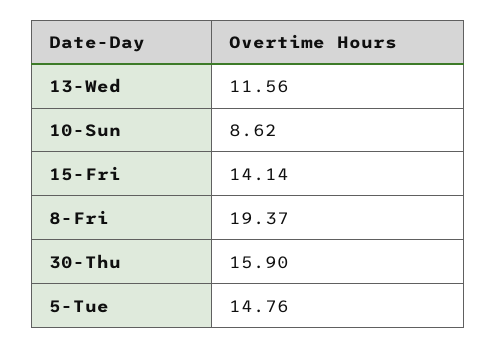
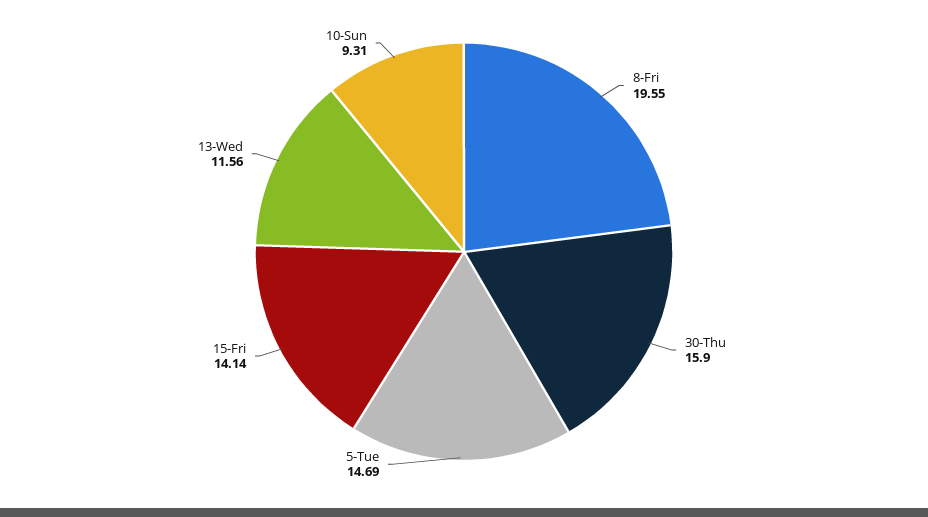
10-Sun: 8.62 -> 9.31
8-Fri: 19.37 -> 19.55
5-Tue: 14.76 -> 14.69

